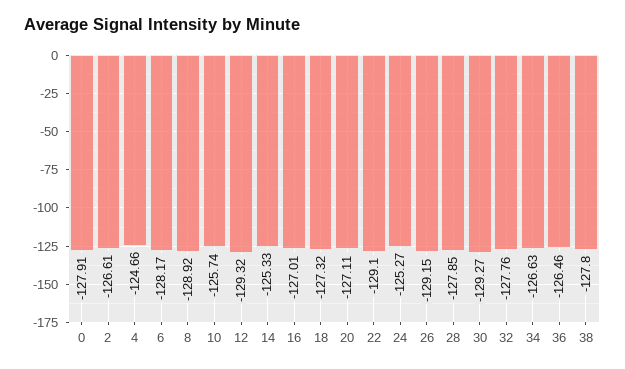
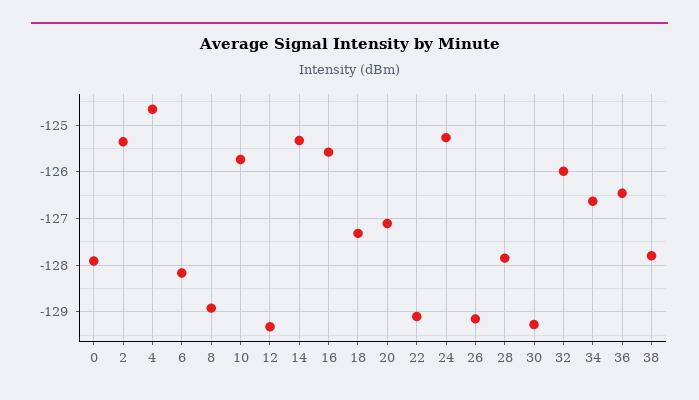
2: -126.61 -> -125.4
16: -127.01 -> -125.6
32: -127.76 -> -126

